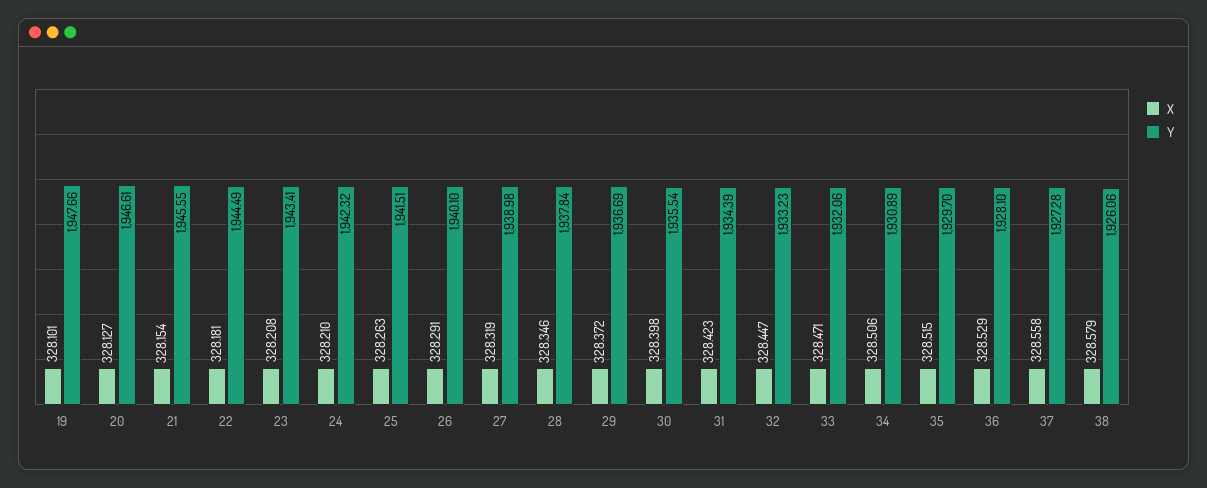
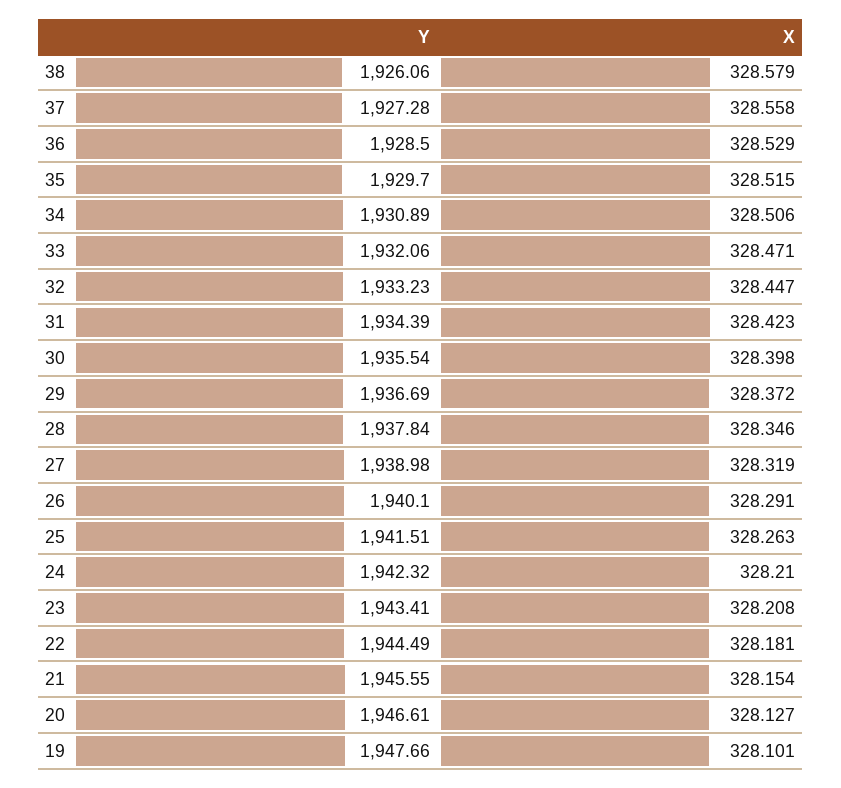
Y, 36: 1928.1 -> 1928.5

